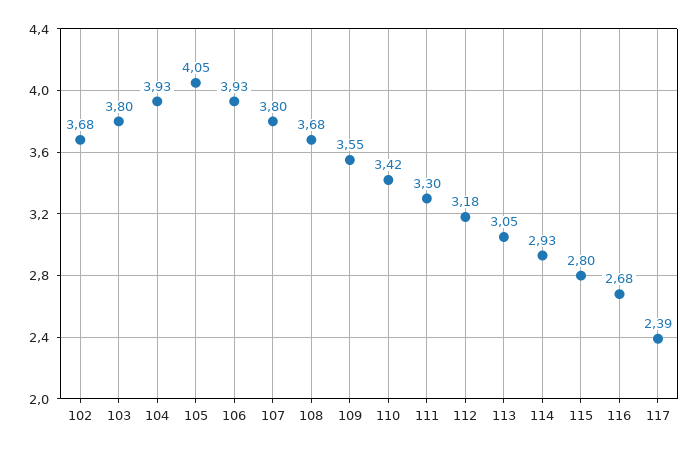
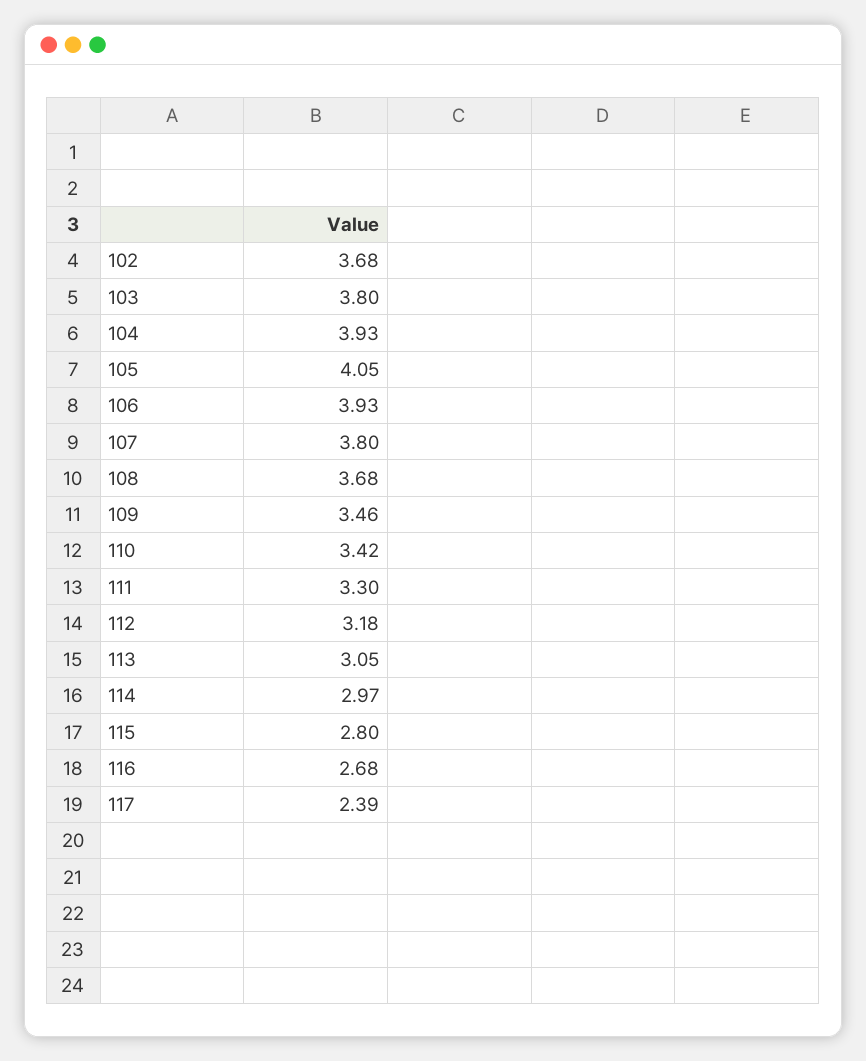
109: 3.55 -> 3.46
114: 2.93 -> 2.97

